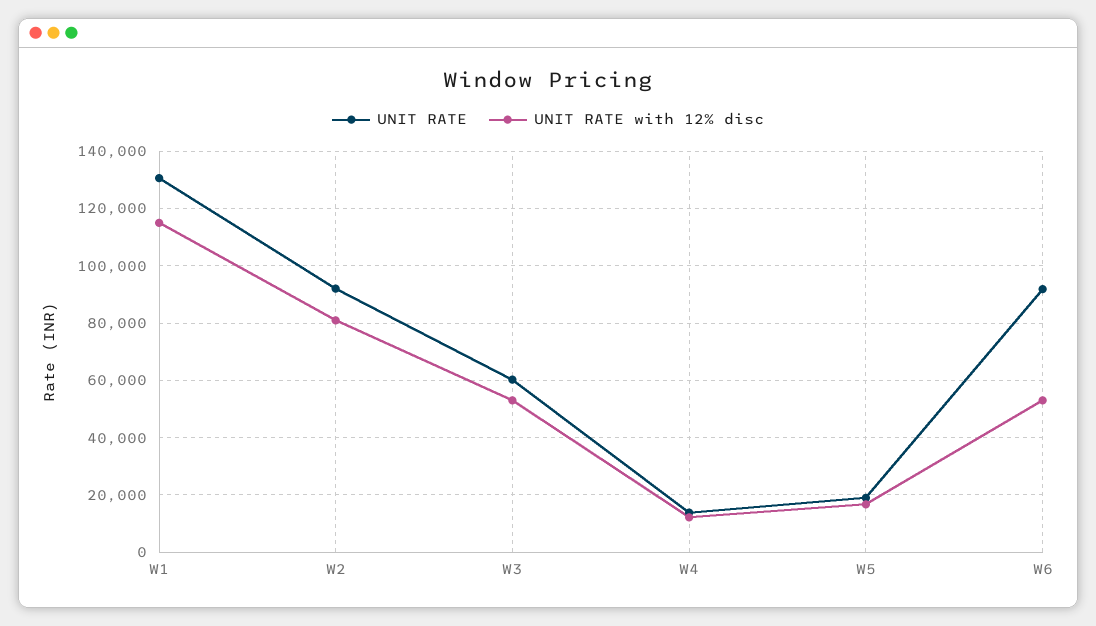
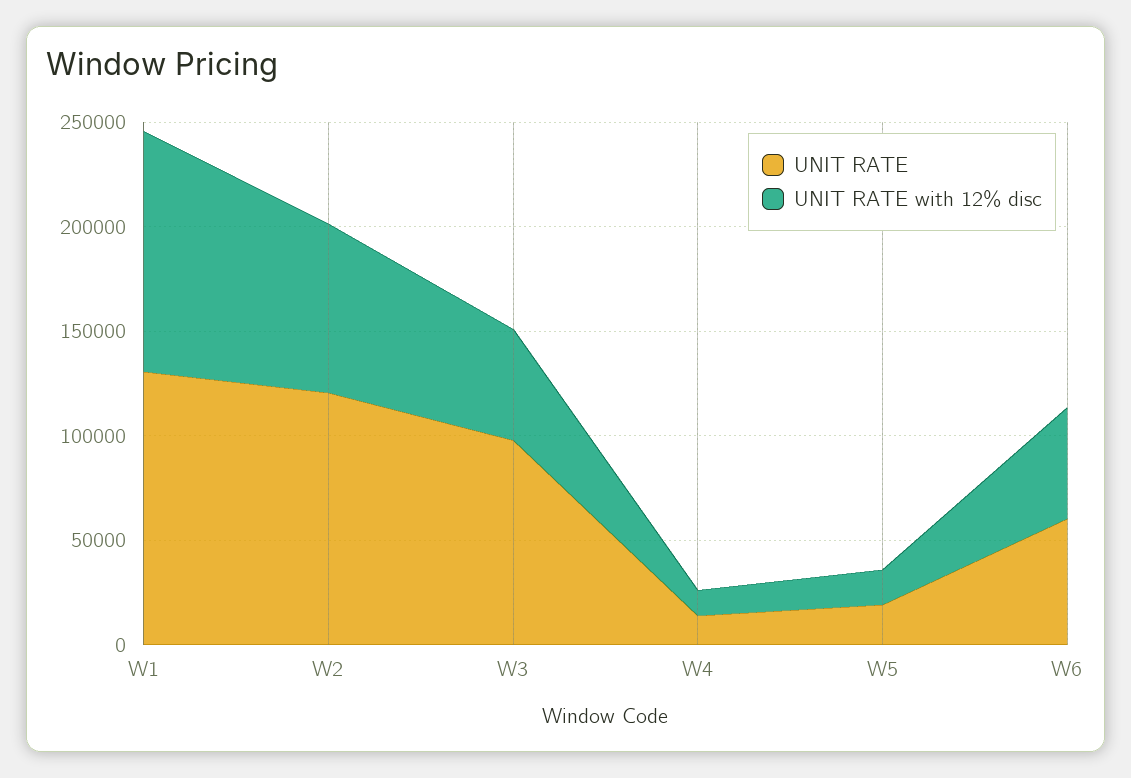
UNIT RATE, W2: 92500 -> 120000
UNIT RATE, W3: 60000 -> 100000
UNIT RATE, W6: 92500 -> 60000

